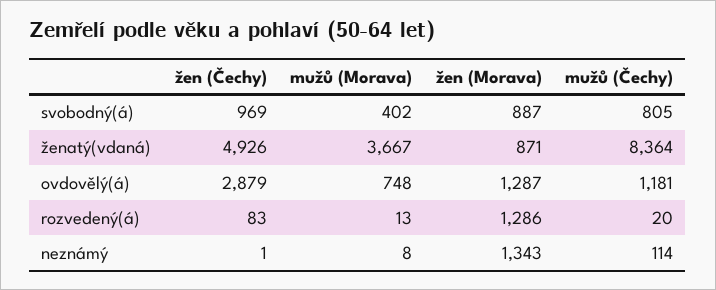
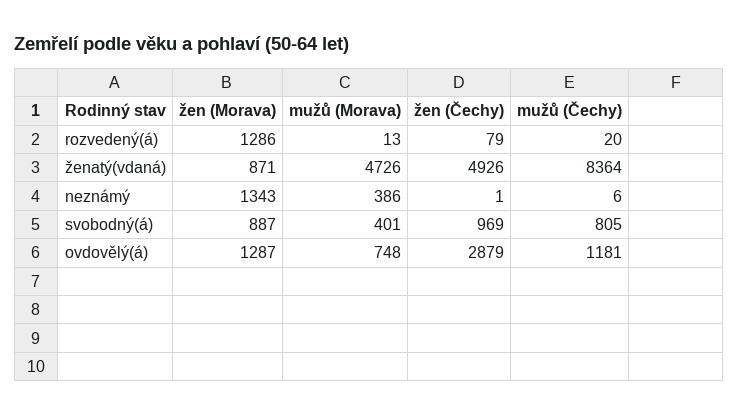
mužů (Morava), svobodný(á): 402 -> 401
mužů (Morava), ženatý(vdaná): 3667 -> 4726
žen (Čechy), rozvedený(á): 83 -> 79
mužů (Morava), neznámý: 8 -> 386
mužů (Čechy), neznámý: 114 -> 6

